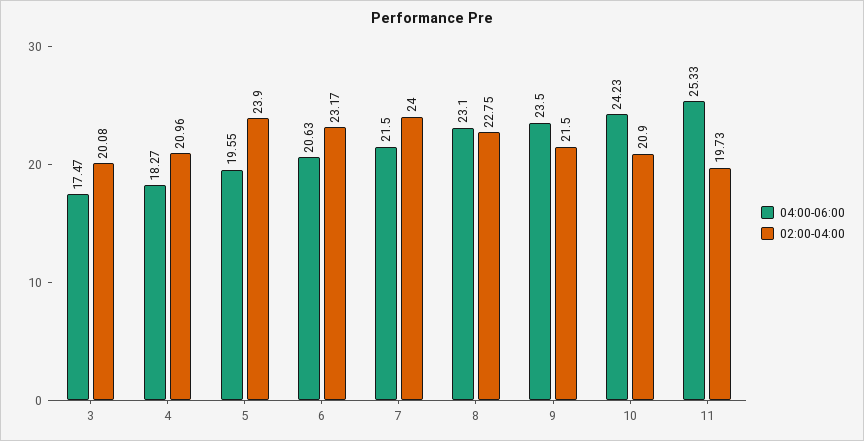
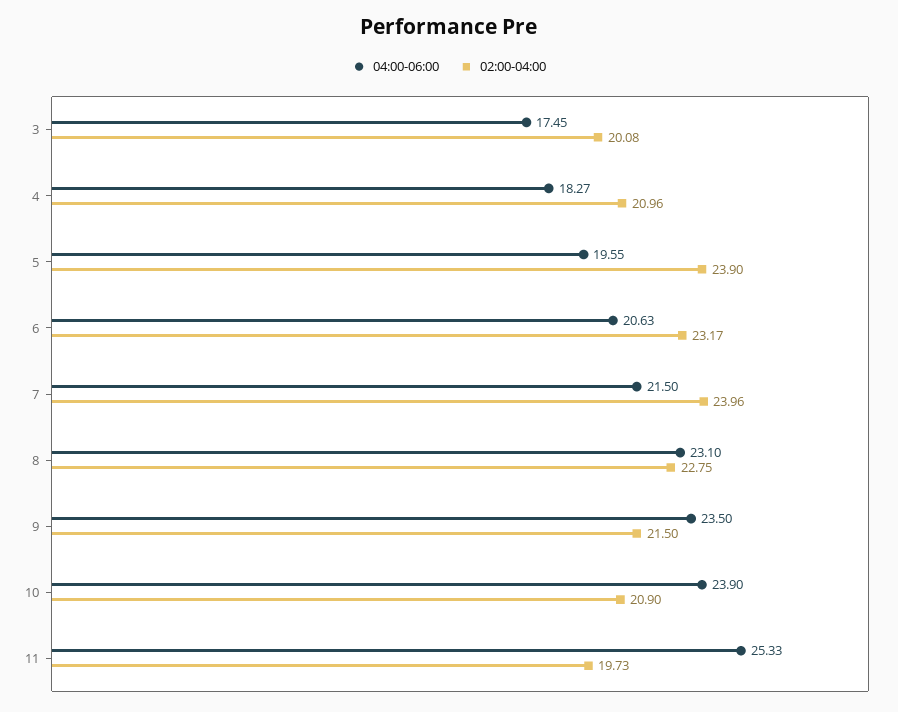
04:00-06:00, 3: 17.47 -> 17.45
02:00-04:00, 7: 24 -> 23.96
04:00-06:00, 10: 24.23 -> 23.9

